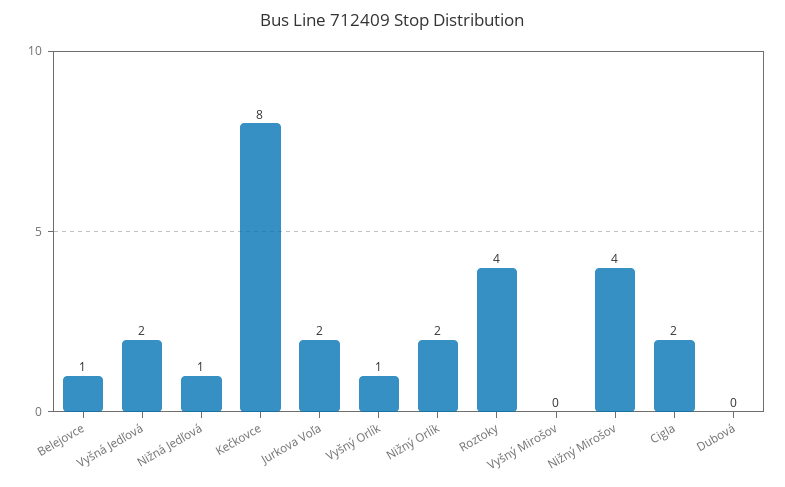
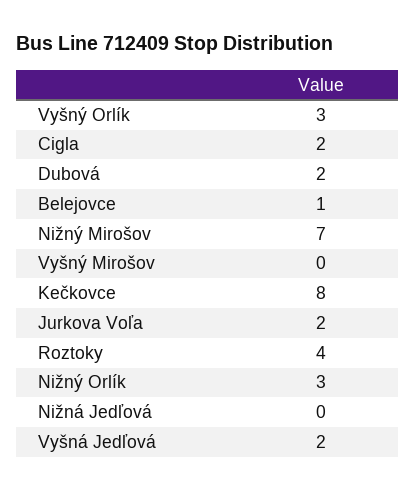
Nižná Jedľová: 1 -> 0
Vyšný Orlík: 1 -> 3
Nižný Orlík: 2 -> 3
Nižný Mirošov: 4 -> 7
Dubová: 0 -> 2

